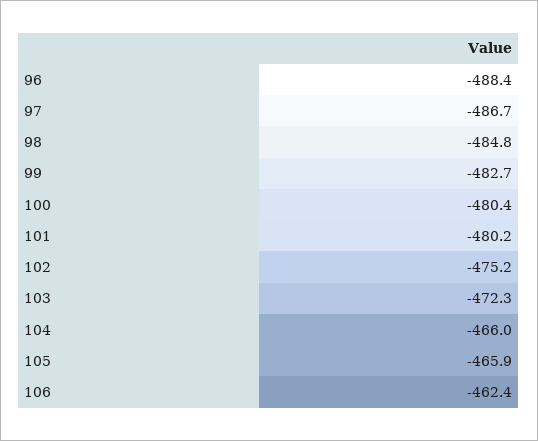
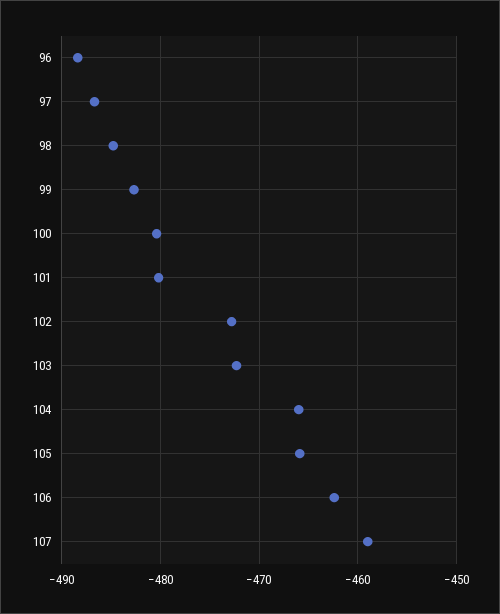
102: -475.2 -> -473
107: none -> -459

